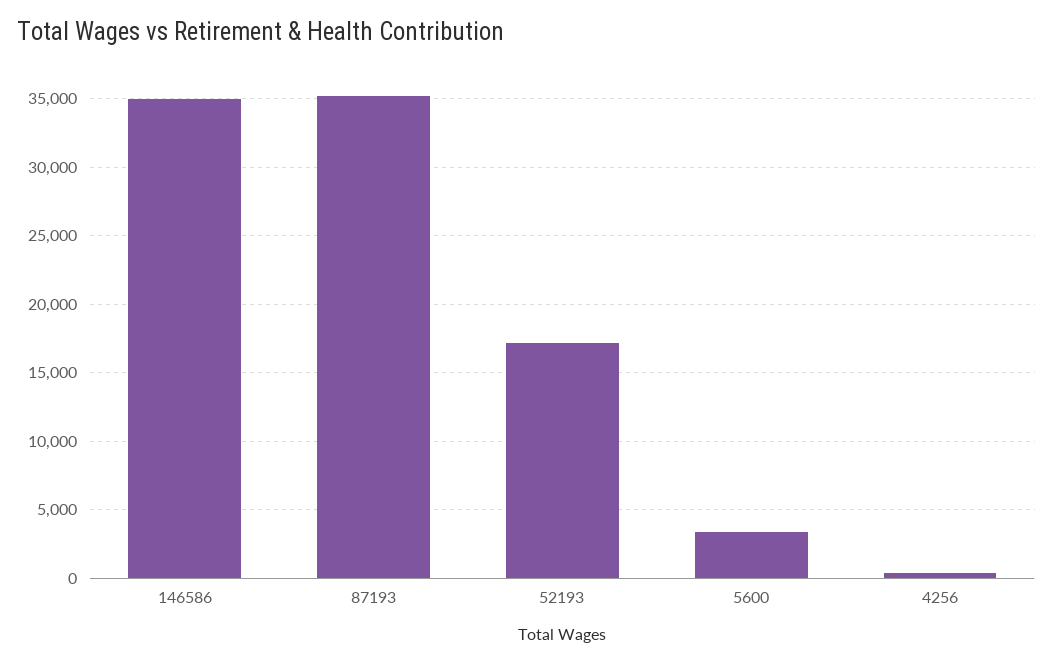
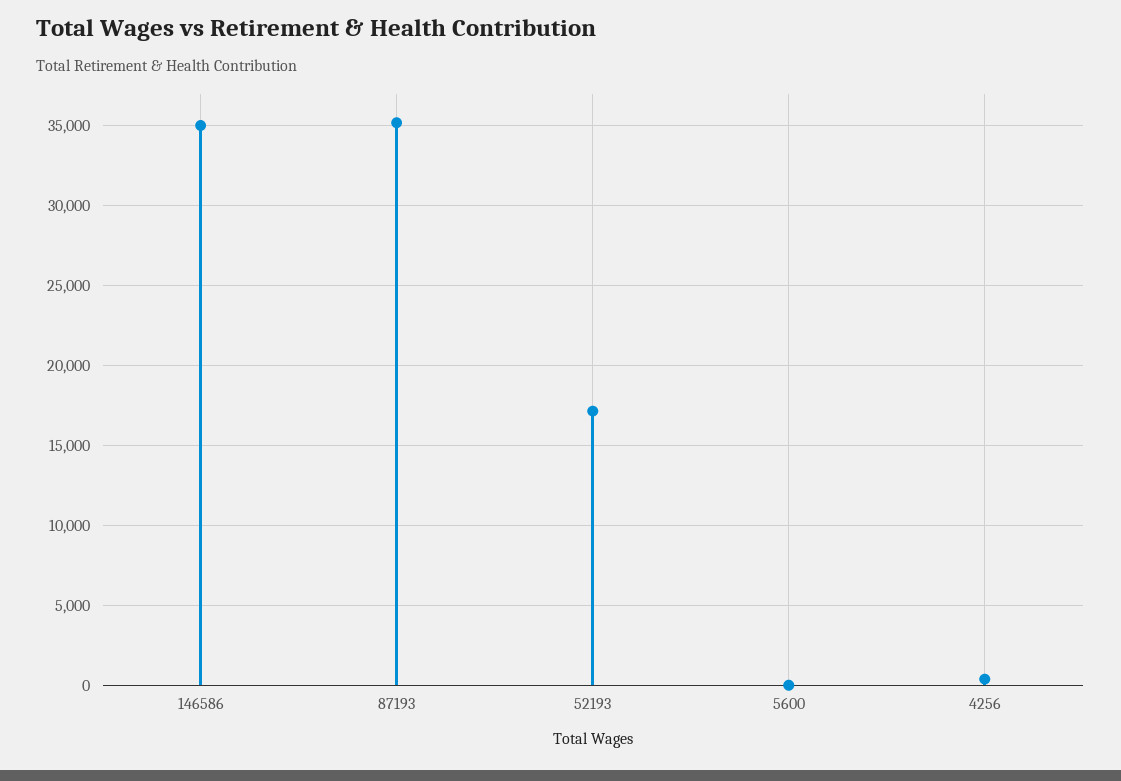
5600: 3500 -> 0

